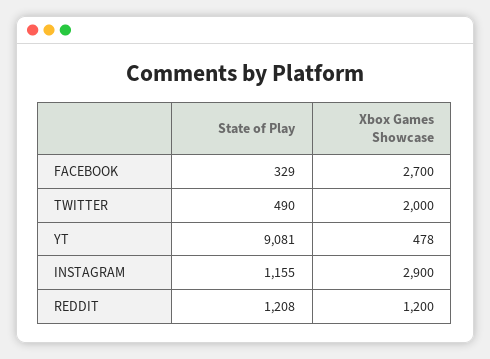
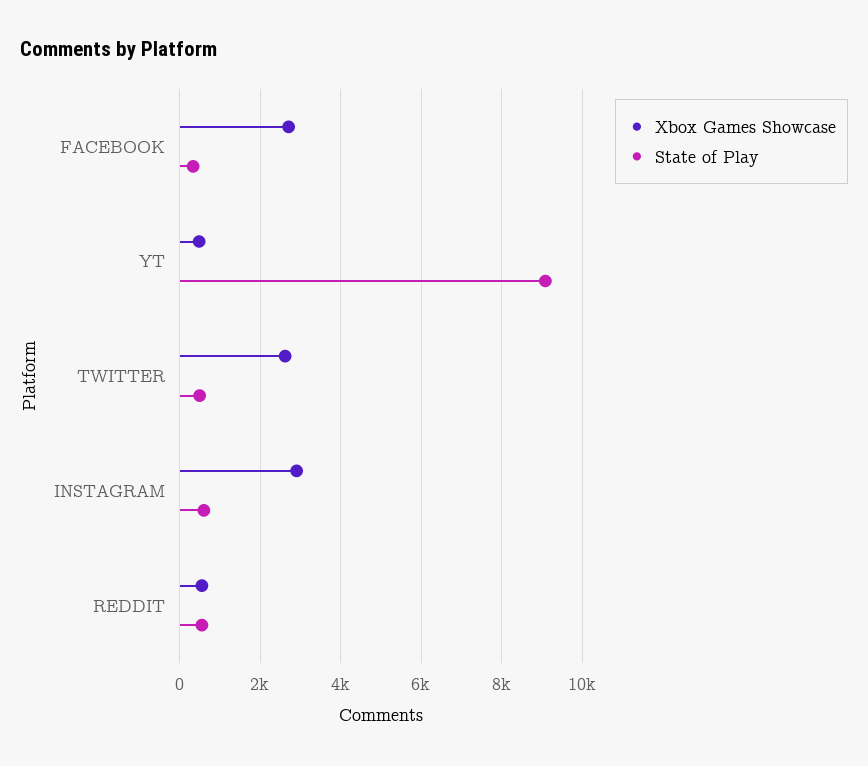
Xbox Games Showcase, TWITTER: 2000 -> 2600
State of Play, INSTAGRAM: 1155 -> 600
State of Play, REDDIT: 1208 -> 600
Xbox Games Showcase, REDDIT: 1200 -> 600

